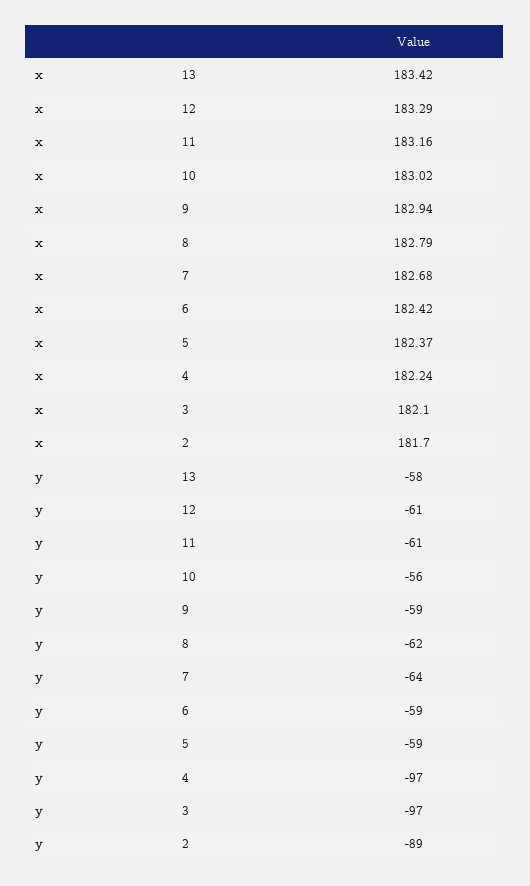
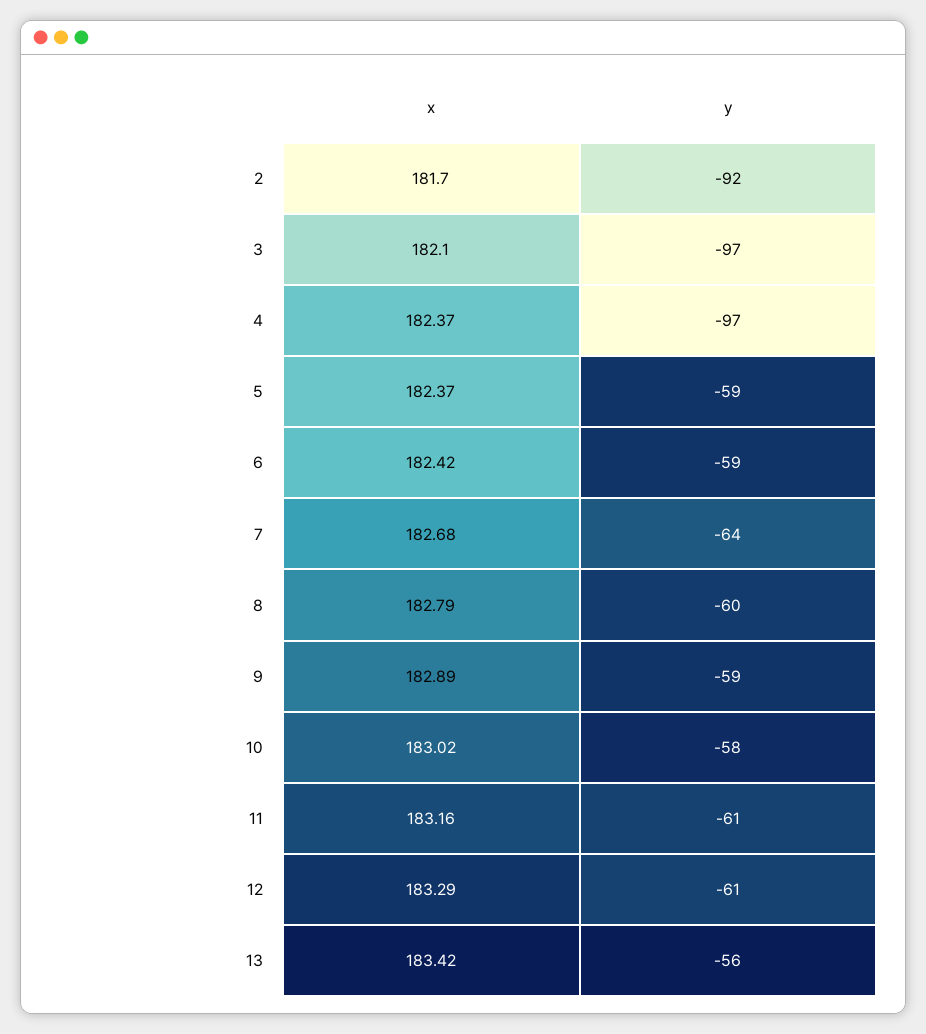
x, 9: 182.94 -> 182.89
x, 4: 182.24 -> 182.37
y, 13: -58 -> -56
y, 10: -56 -> -58
y, 8: -62 -> -60
y, 2: -89 -> -92

